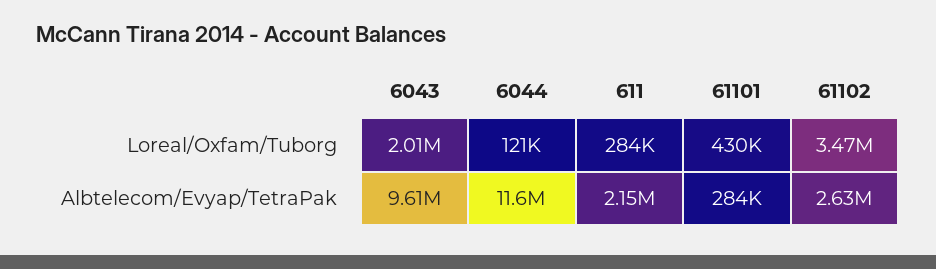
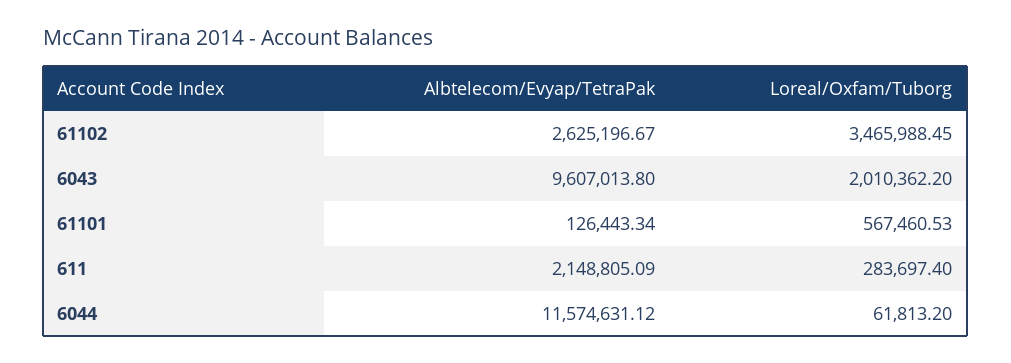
6044, Loreal/Oxfam/Tuborg: 121000 -> 61813.2
61101, Loreal/Oxfam/Tuborg: 430000 -> 567460.53
61101, Albtelecom/Evyap/TetraPak: 284000 -> 126443.34

